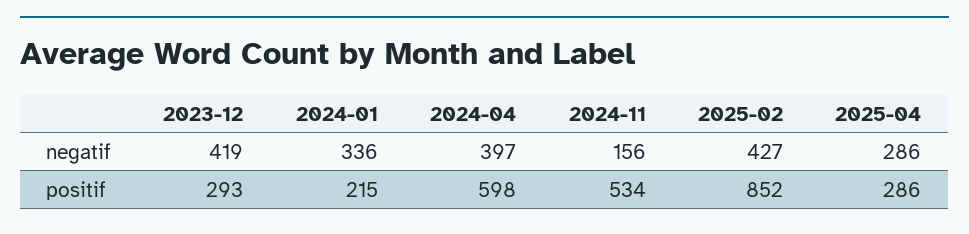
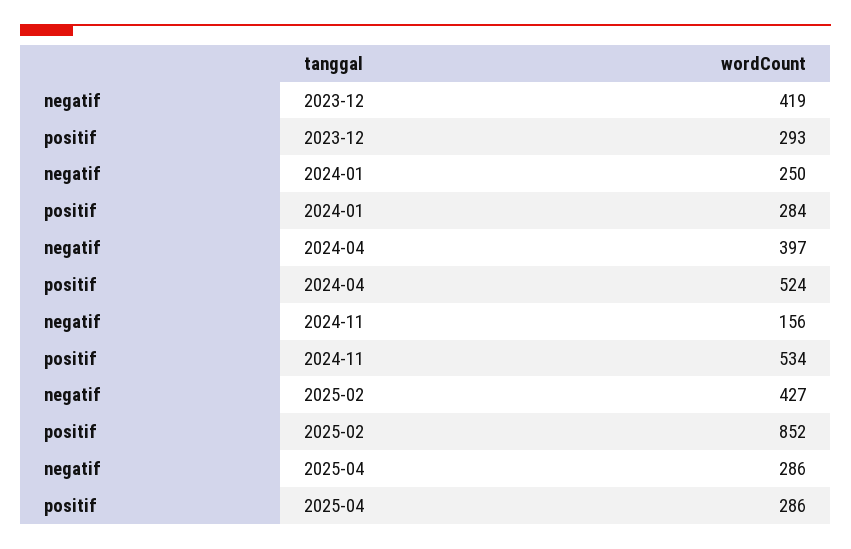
2024-01, negatif: 336 -> 250
2024-01, positif: 215 -> 284
2024-04, positif: 598 -> 524

